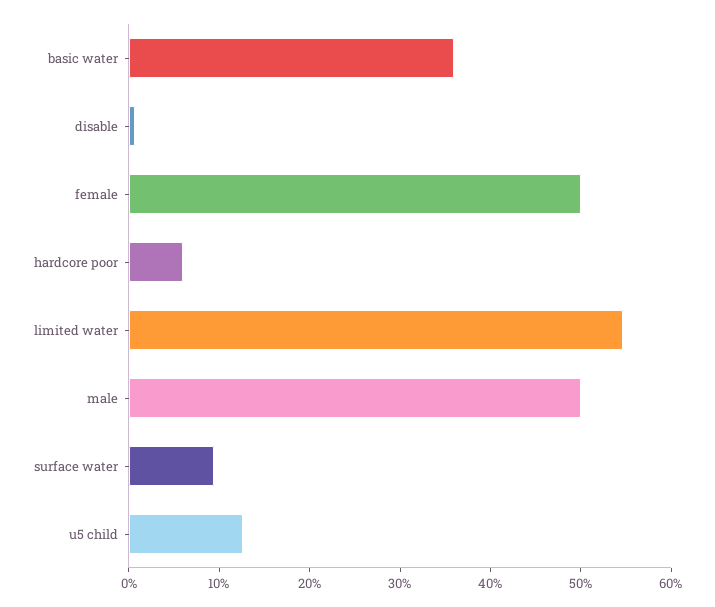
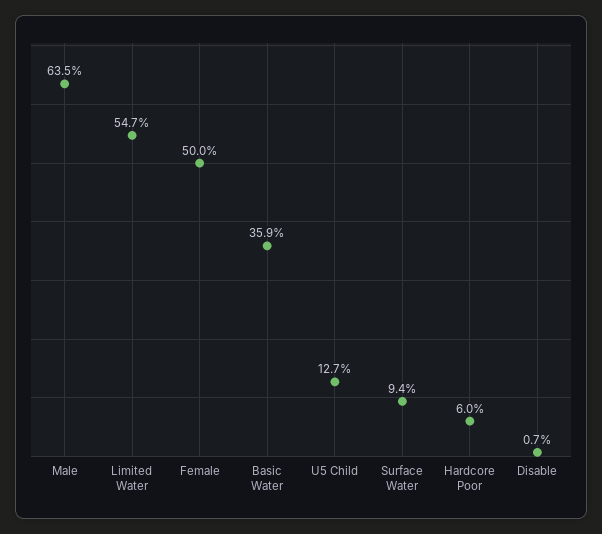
male: 50 -> 63.5

